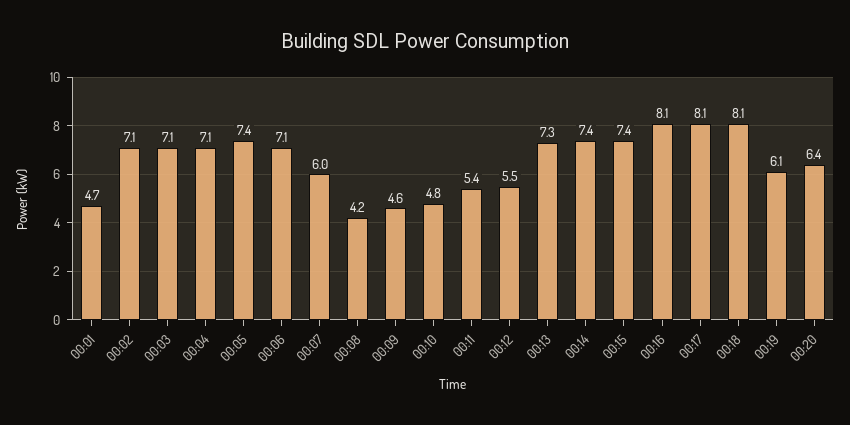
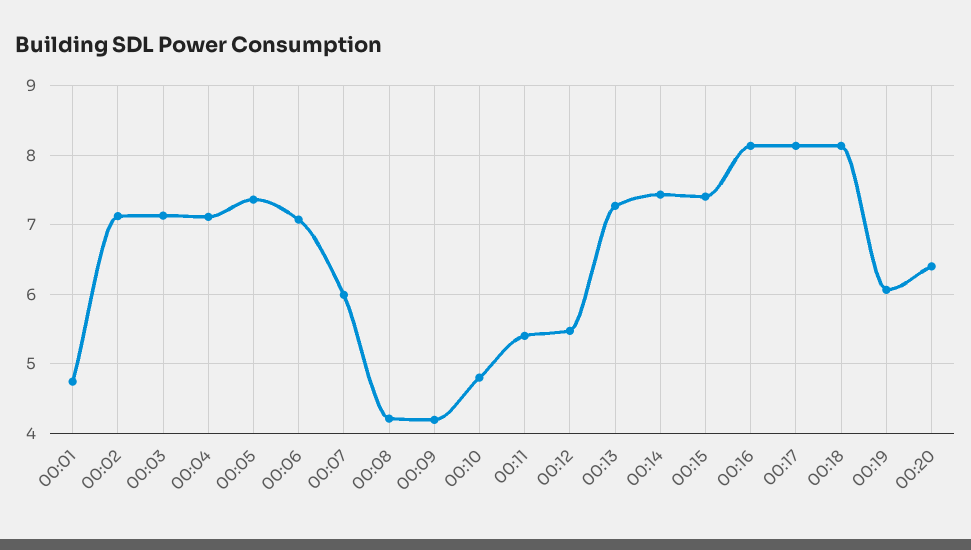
00:09: 4.6 -> 4.2

